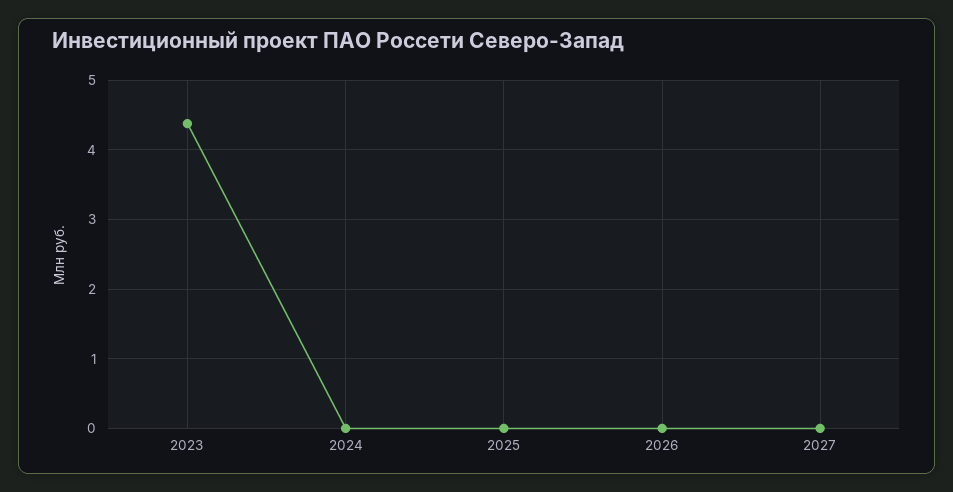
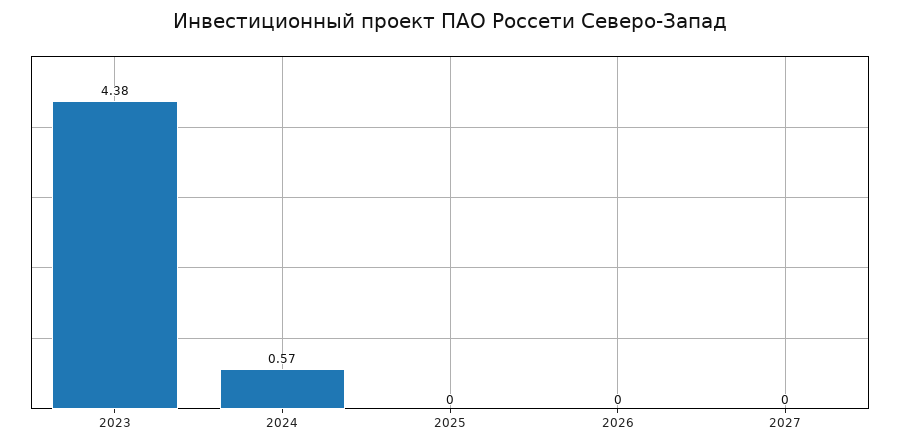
2024: 0 -> 0.57

